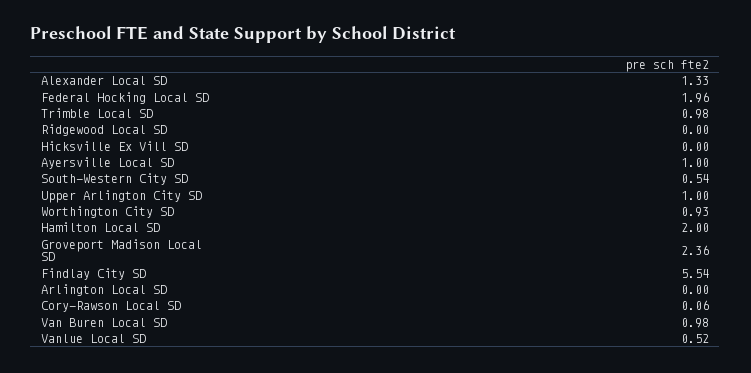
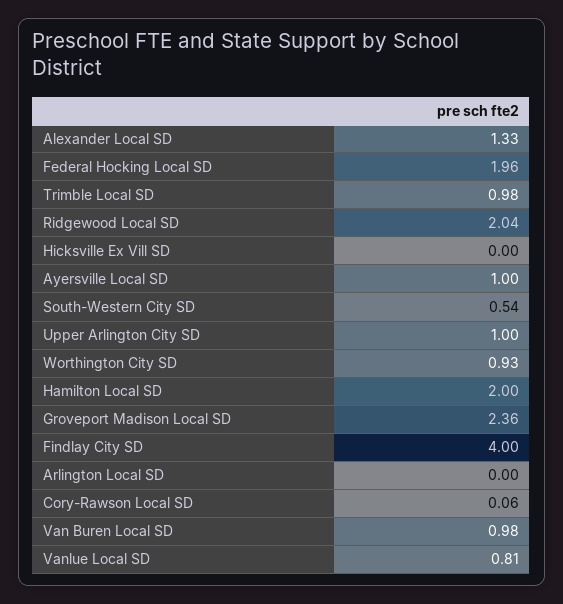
Ridgewood Local SD: 0 -> 2.04
Findlay City SD: 5.54 -> 4
Vanlue Local SD: 0.52 -> 0.81

